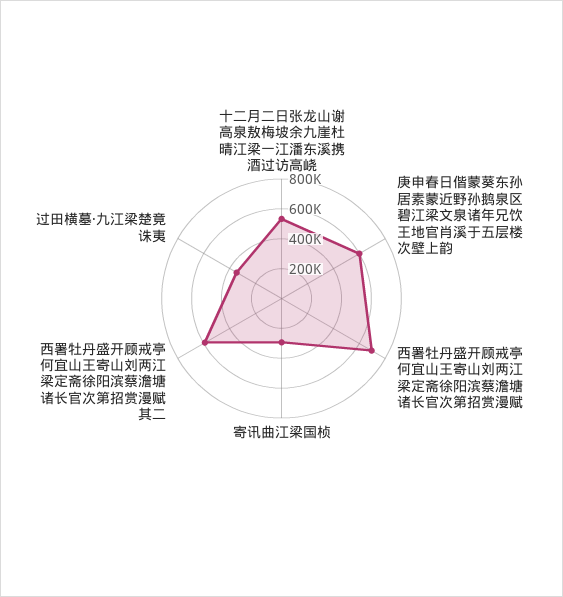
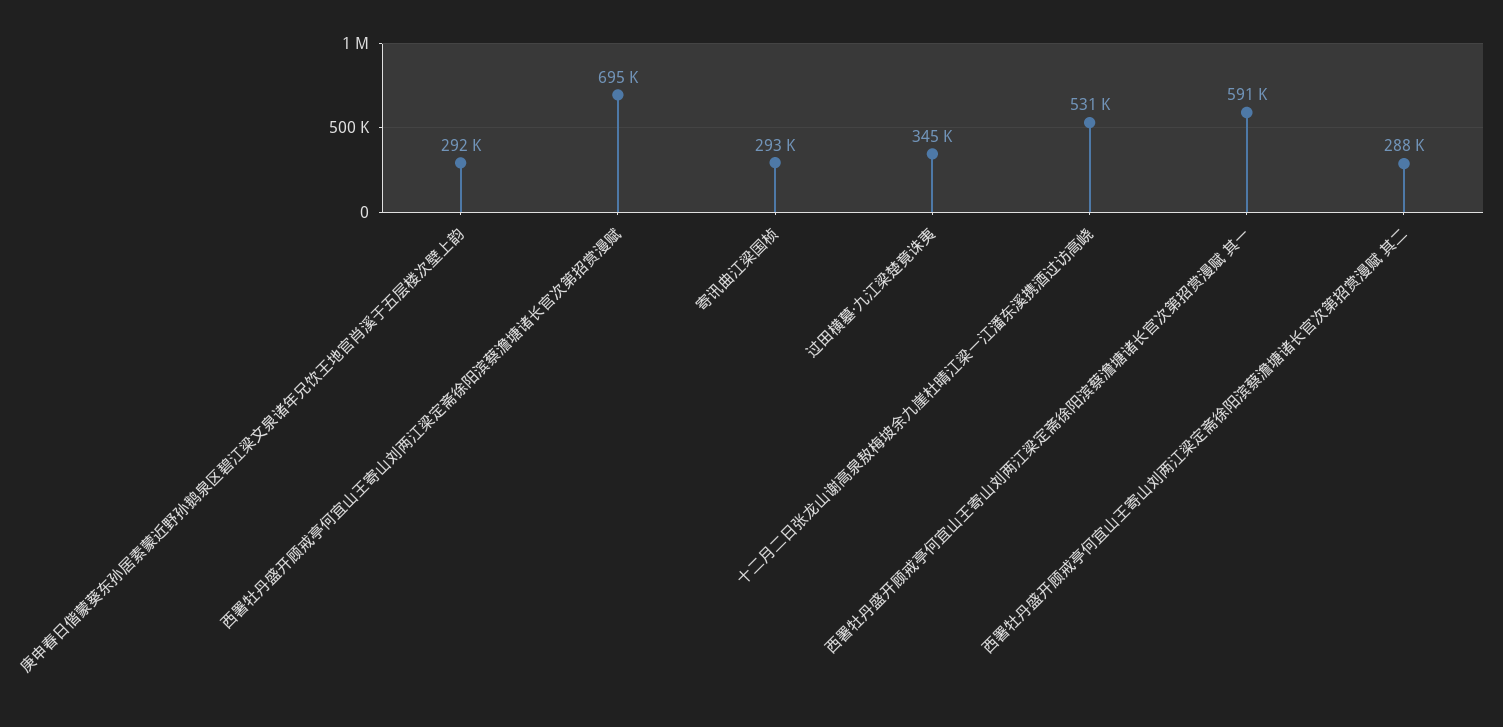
庚申春日偕蒙葵东孙居素蒙近野孙鹅泉区碧江梁文泉诸年兄饮王地官肖溪于五层楼次壁上韵: 600000 -> 292000
西署牡丹盛开顾戒亭何宜山王寄山刘两江梁定斋徐阳滨蔡澹塘诸长官次第招赏漫赋 其二: 600000 -> 288000
西署牡丹盛开顾戒亭何宜山王寄山刘两江梁定斋徐阳滨蔡澹塘诸长官次第招赏漫赋 其一: none -> 591000

